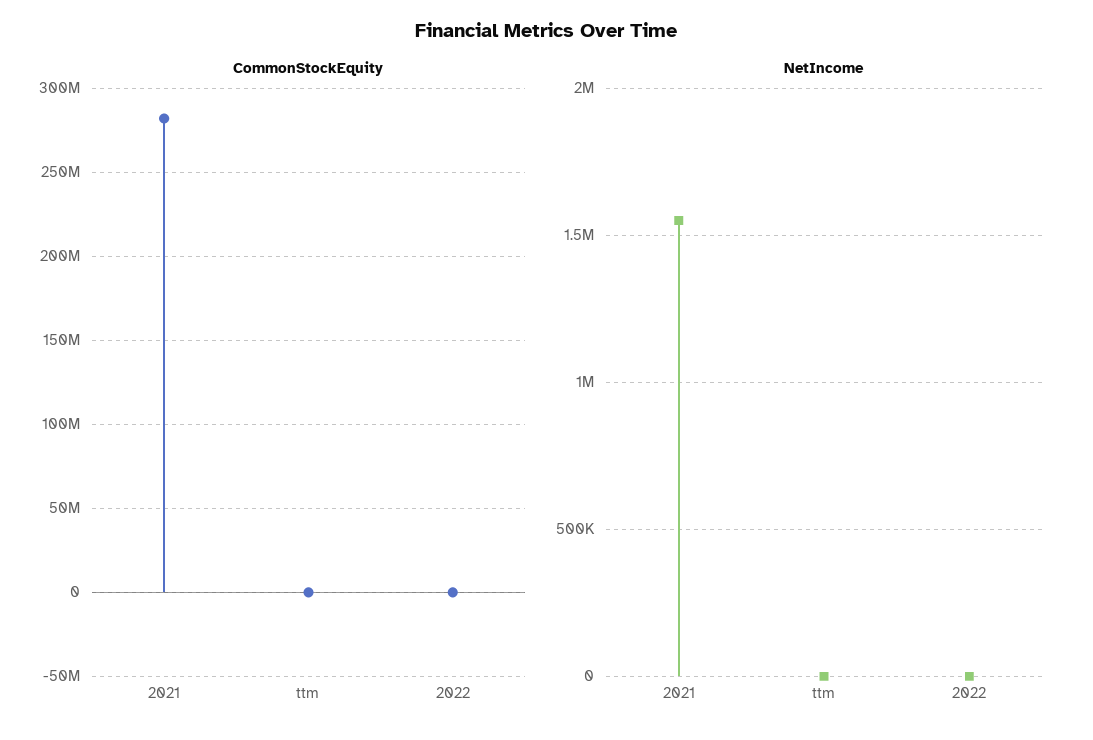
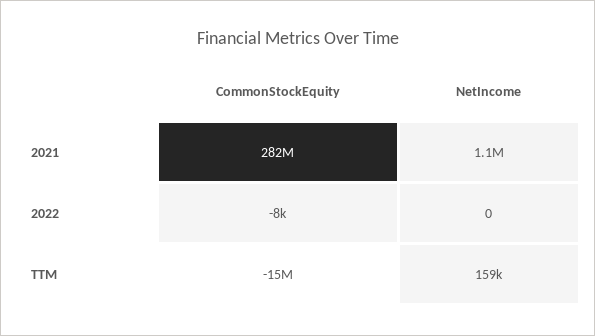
CommonStockEquity, ttm: 0 -> -15000000
NetIncome, 2021: 1550000 -> 1100000
NetIncome, ttm: 0 -> 159000

